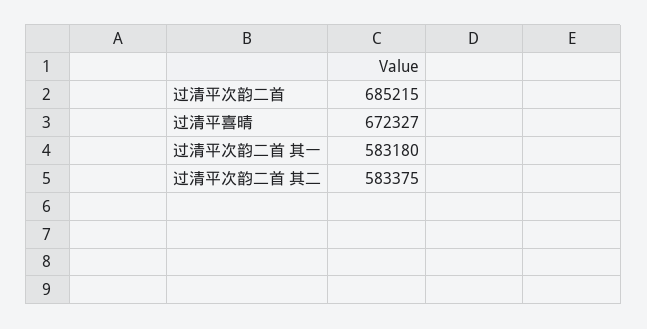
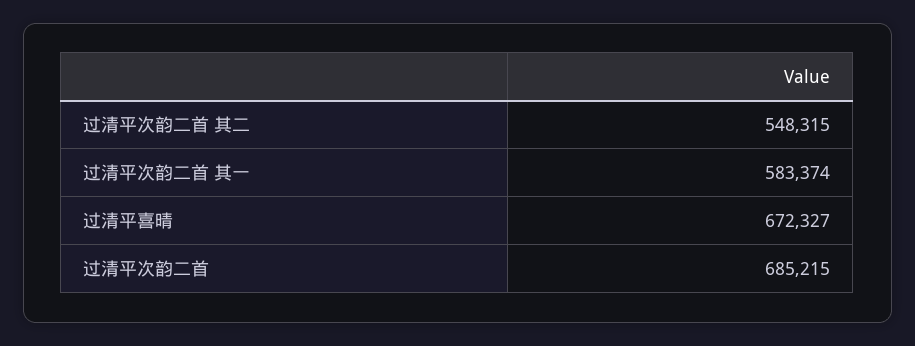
过清平次韵二首 其一: 583180 -> 583374
过清平次韵二首 其二: 583375 -> 548315

